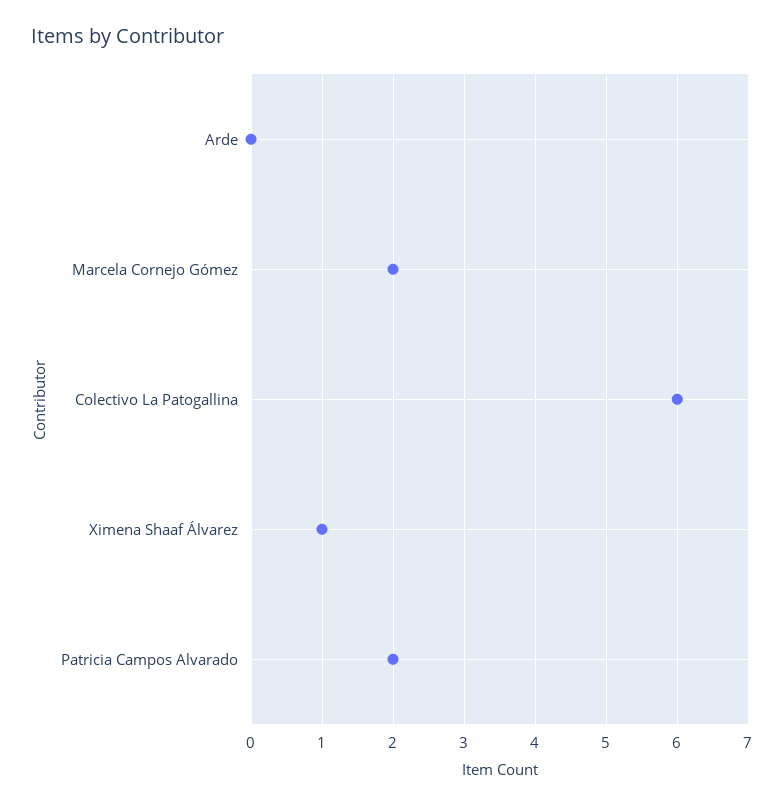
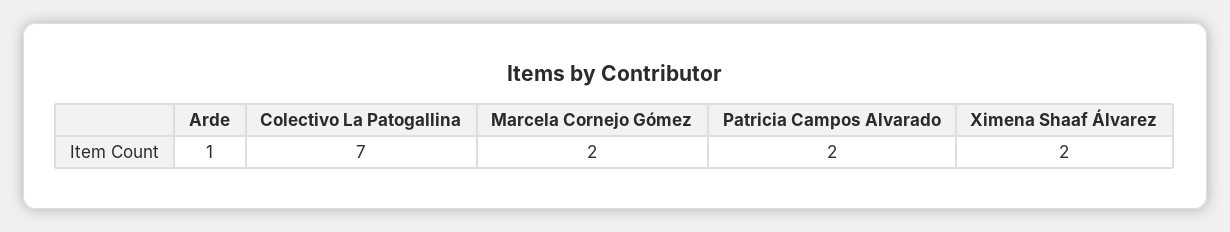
Arde: 0 -> 1
Colectivo La Patogallina: 6 -> 7
Ximena Shaaf Álvarez: 1 -> 2

